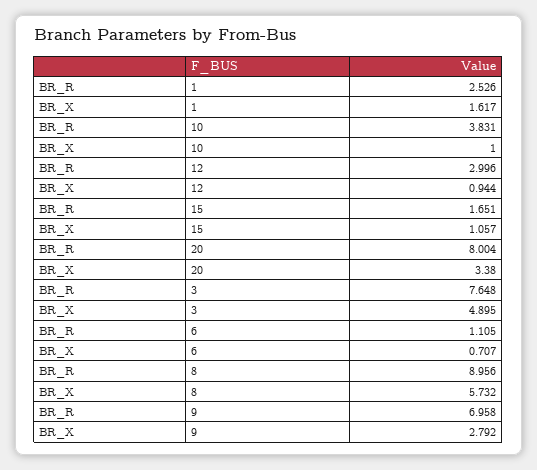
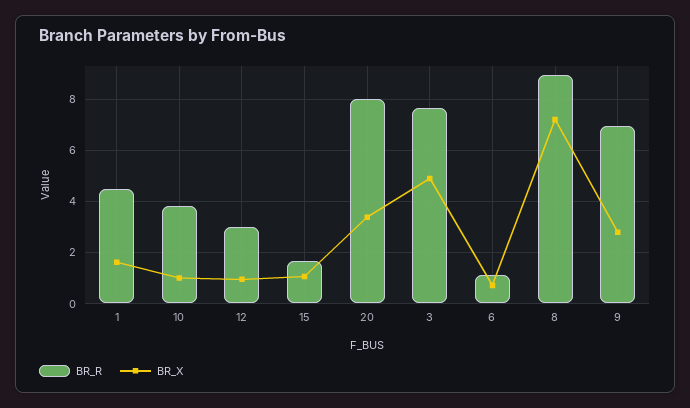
BR_R, 1: 2.526 -> 4.5
BR_X, 8: 5.732 -> 7.25

